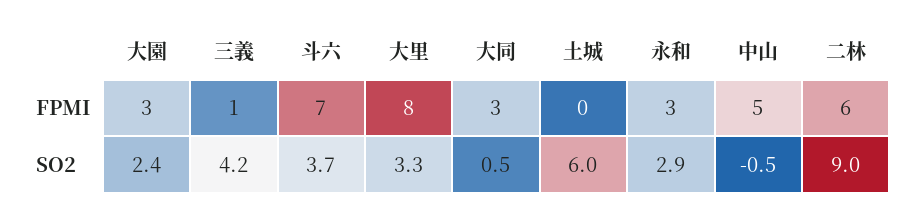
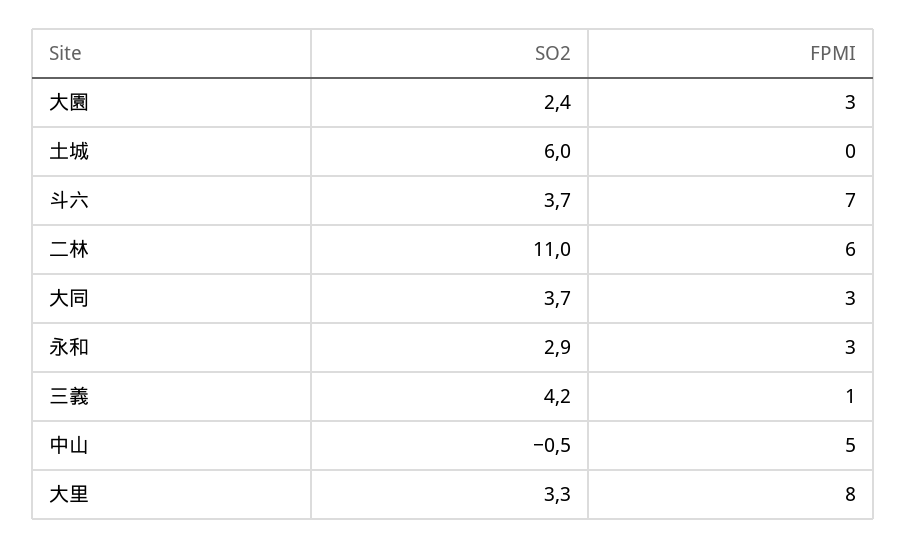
大同, SO2: 0.5 -> 3.7
二林, SO2: 9 -> 11

